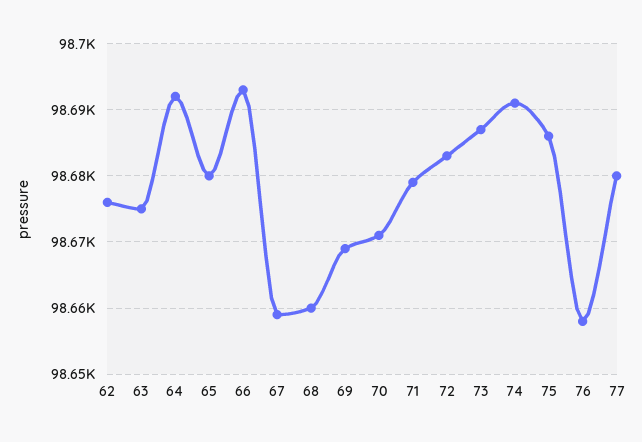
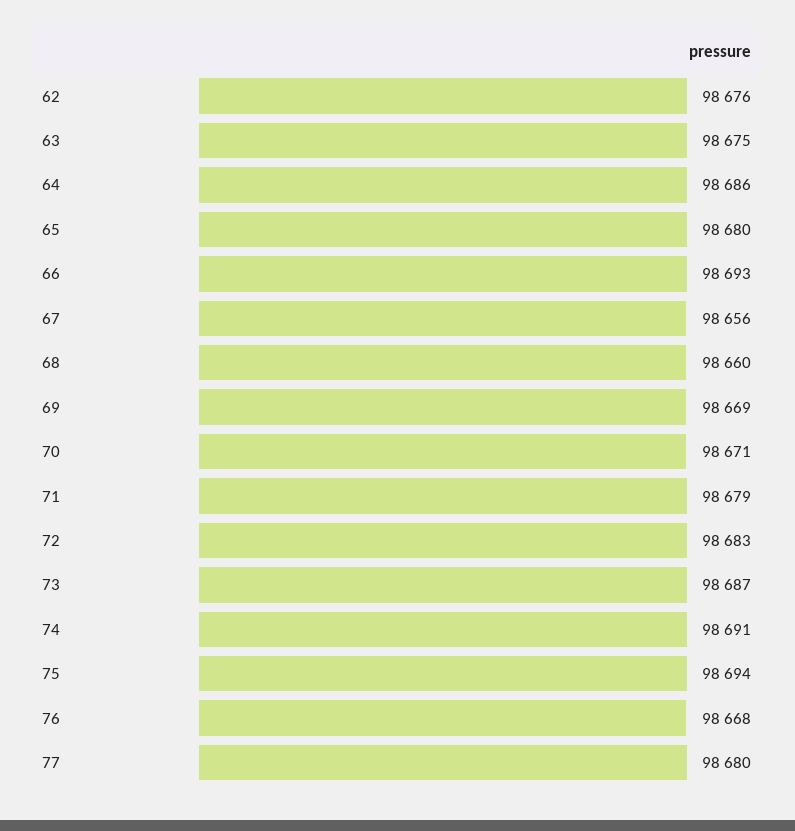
64: 98692 -> 98686
67: 98659 -> 98656
75: 98686 -> 98694
76: 98658 -> 98668

